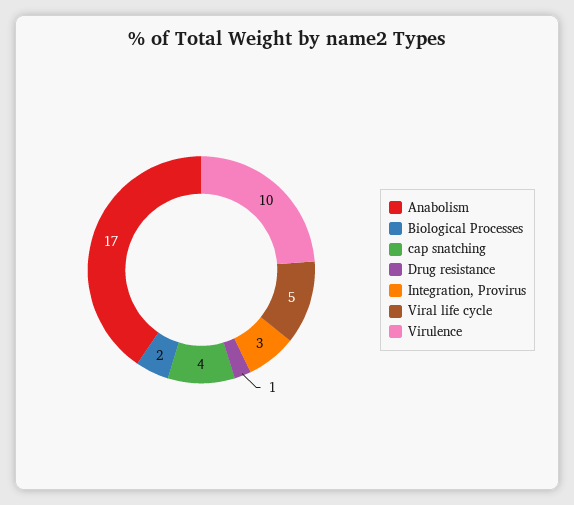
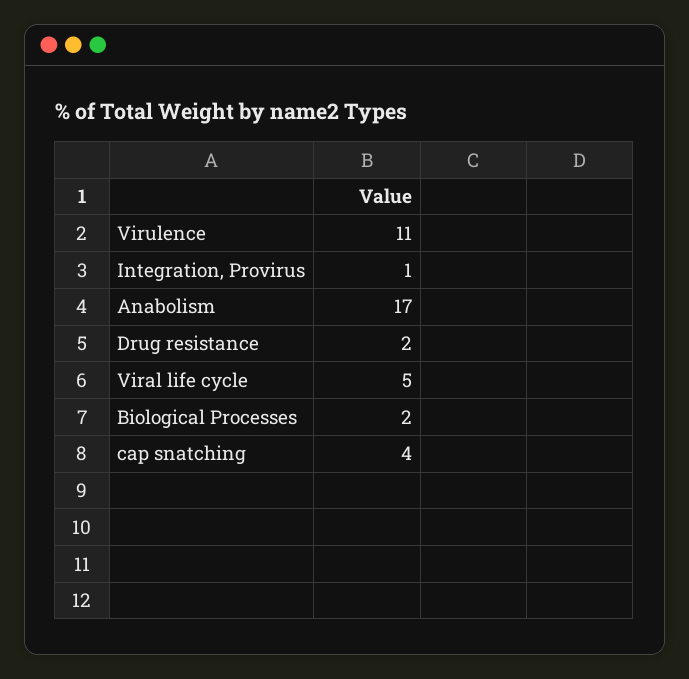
Drug resistance: 1 -> 2
Integration, Provirus: 3 -> 1
Virulence: 10 -> 11

